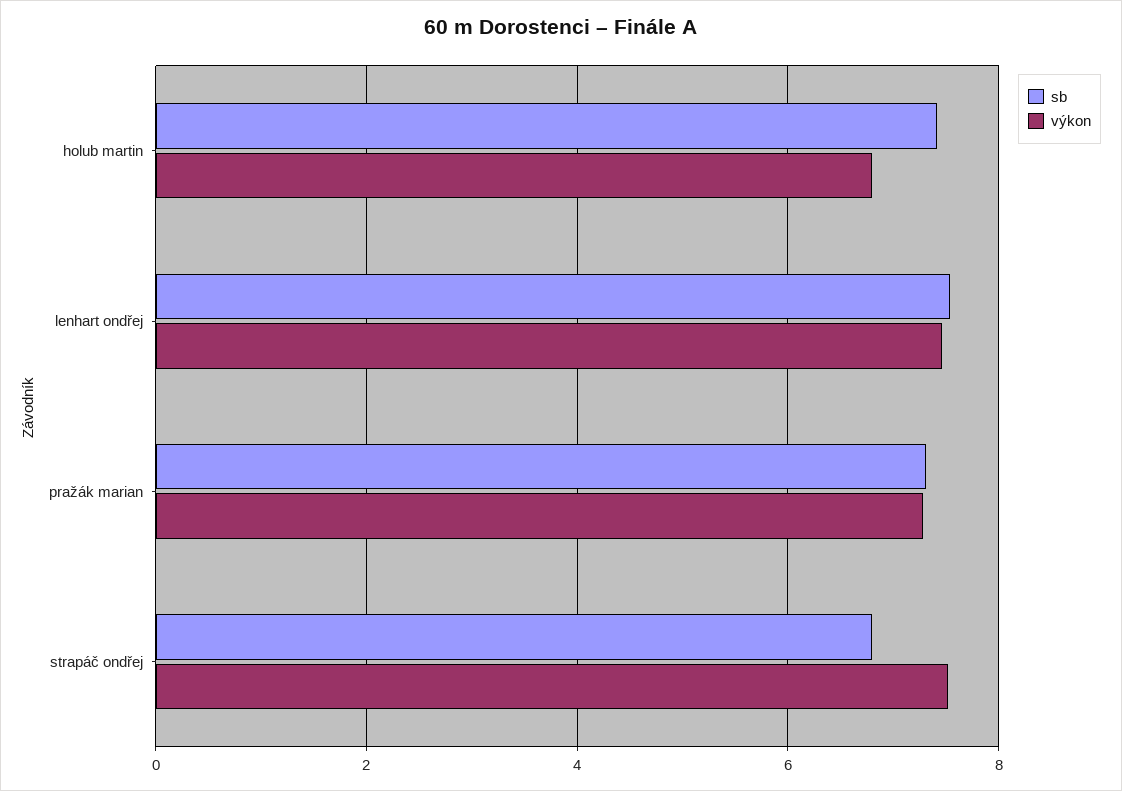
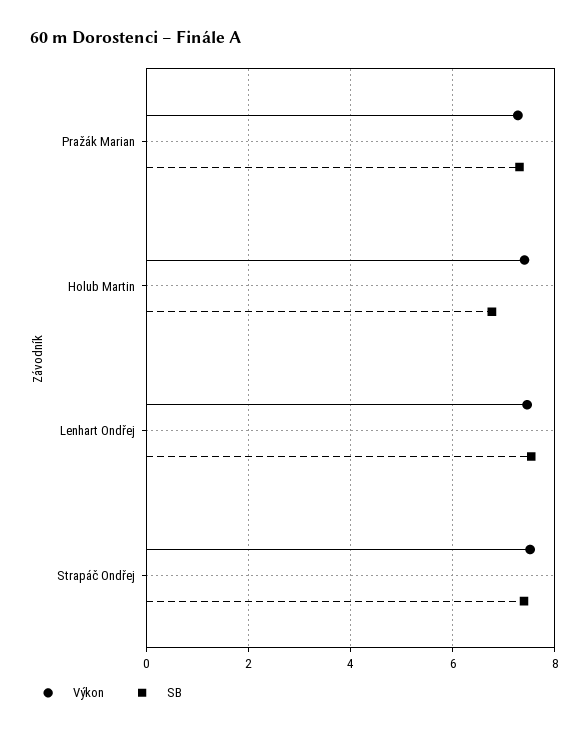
sb, holub martin: 7.4 -> 6.8
výkon, holub martin: 6.8 -> 7.4
sb, strapáč ondřej: 6.8 -> 7.4

